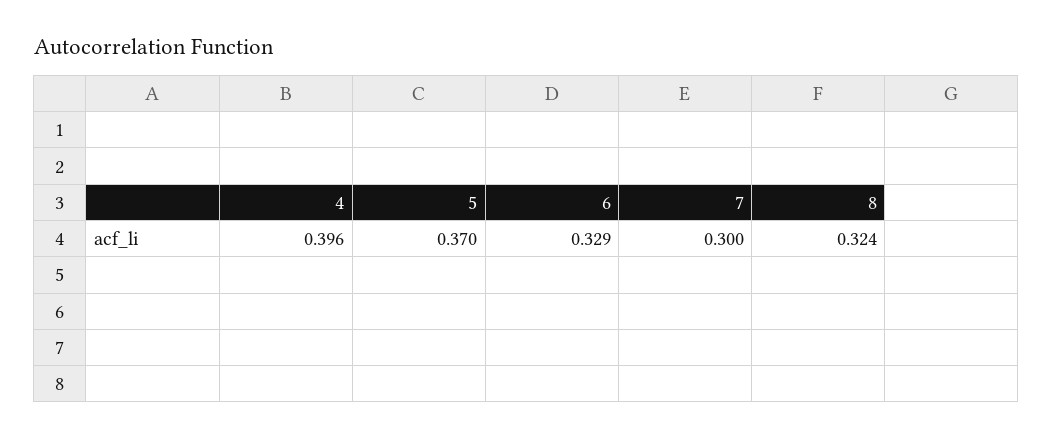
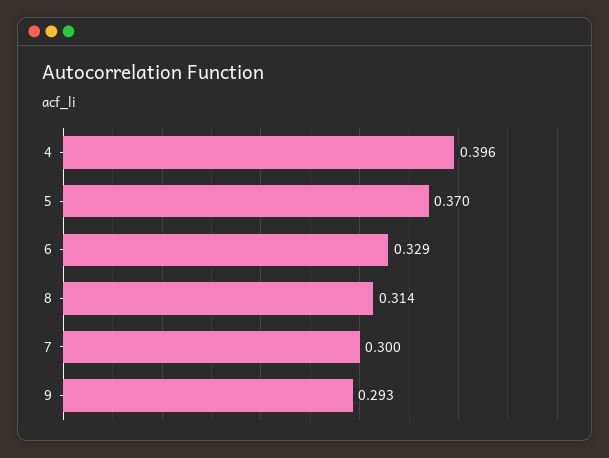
8: 0.324 -> 0.314
9: none -> 0.293

